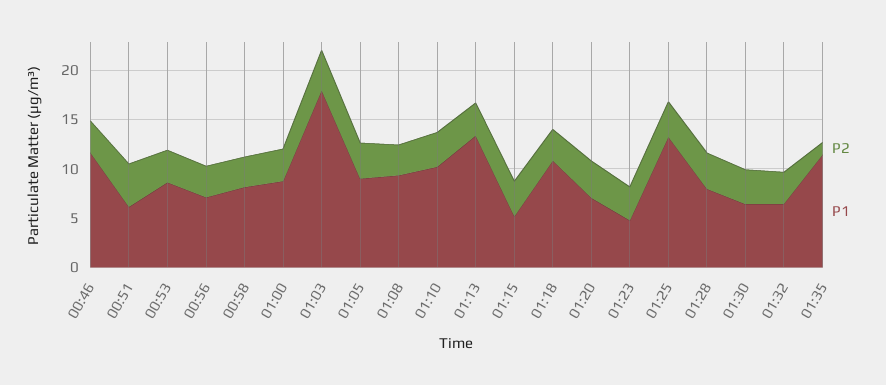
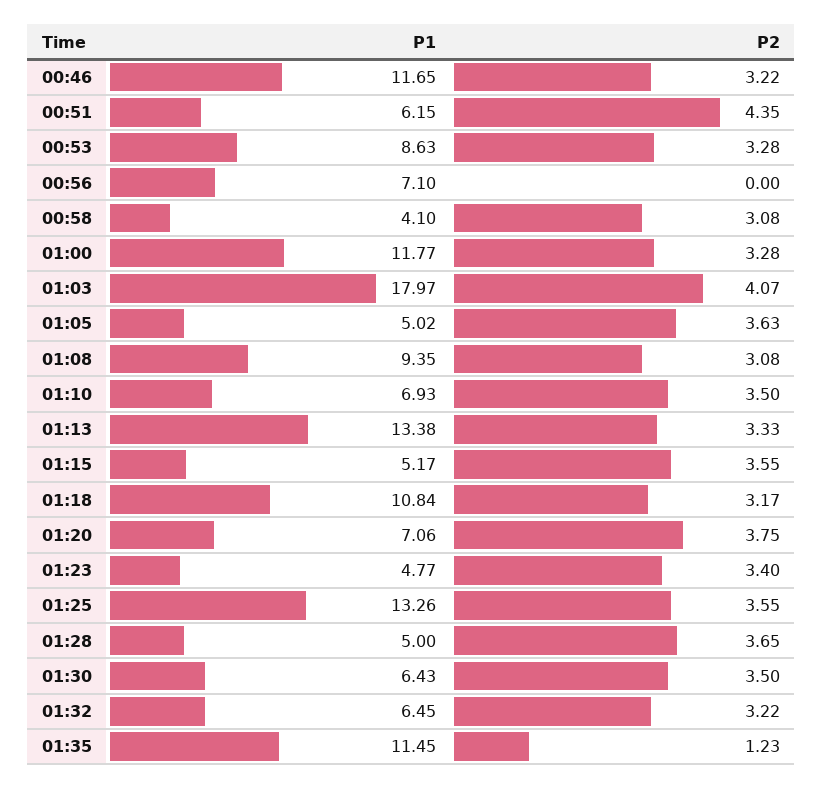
P2, 00:56: 3 -> 0
P1, 00:58: 8 -> 4.1
P1, 01:00: 9 -> 11.77
P1, 01:05: 9 -> 5.02
P1, 01:10: 10 -> 6.93
P1, 01:28: 8 -> 5

